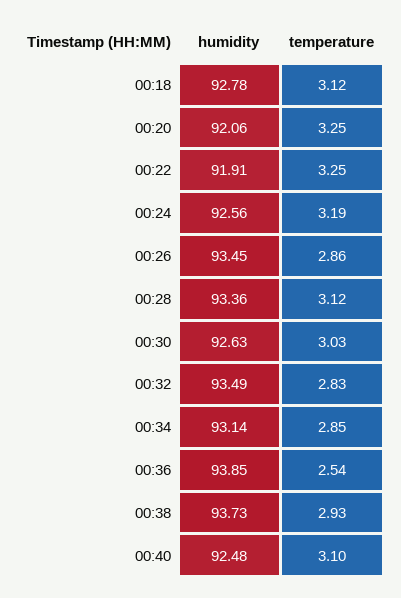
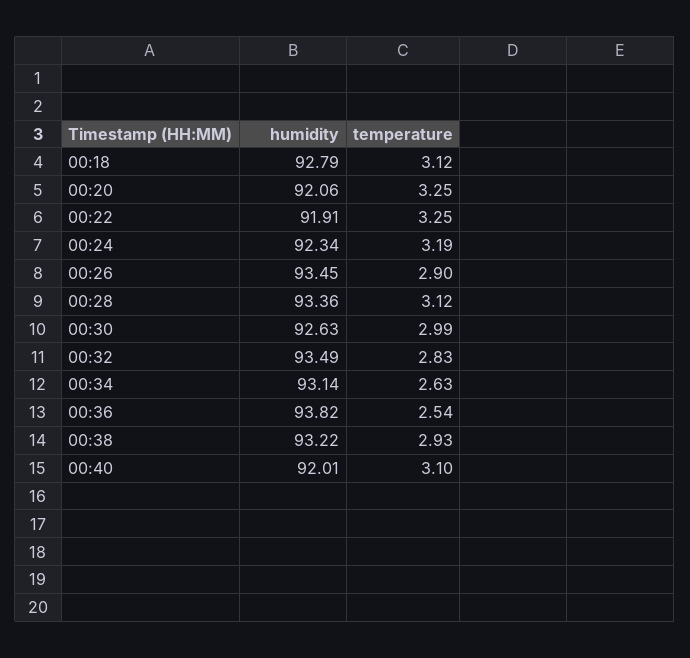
humidity, 00:18: 92.78 -> 92.79
humidity, 00:24: 92.56 -> 92.34
temperature, 00:26: 2.86 -> 2.9
temperature, 00:30: 3.03 -> 2.99
temperature, 00:34: 2.85 -> 2.63
humidity, 00:36: 93.85 -> 93.82
humidity, 00:38: 93.73 -> 93.22
humidity, 00:40: 92.48 -> 92.01

